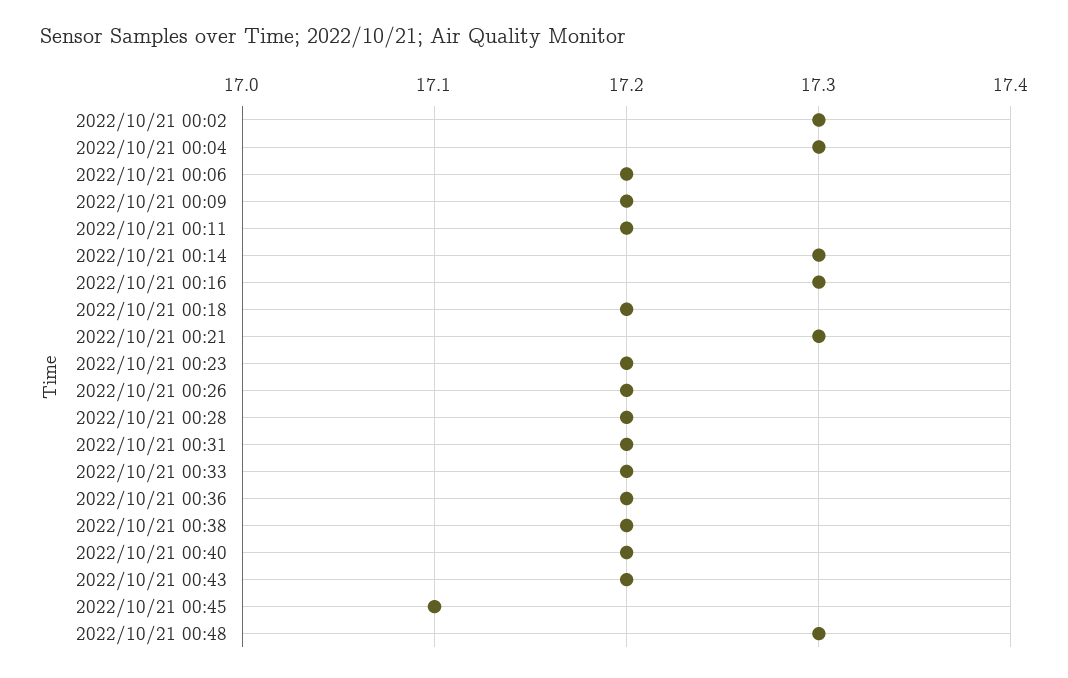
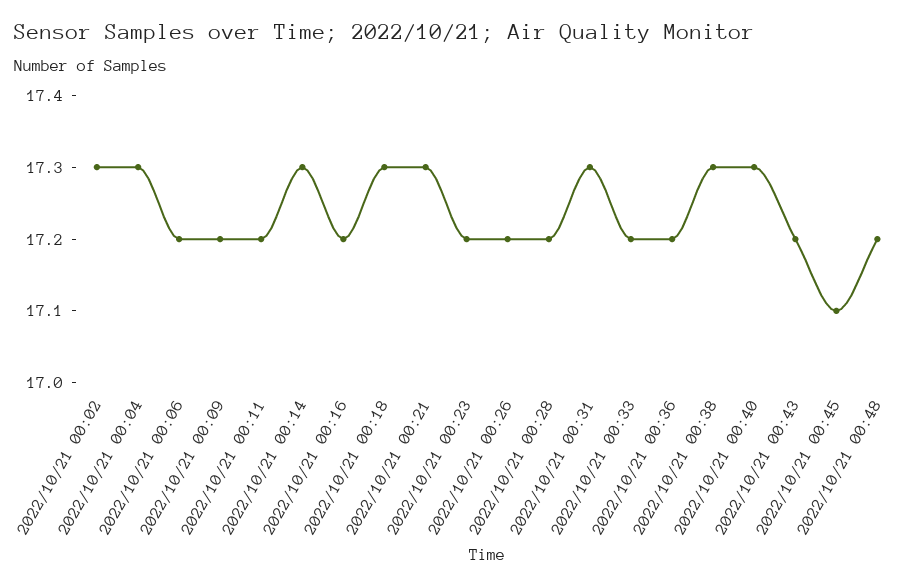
2022/10/21 00:16: 17.3 -> 17.2
2022/10/21 00:18: 17.2 -> 17.3
2022/10/21 00:31: 17.2 -> 17.3
2022/10/21 00:38: 17.2 -> 17.3
2022/10/21 00:40: 17.2 -> 17.3
2022/10/21 00:48: 17.3 -> 17.2

